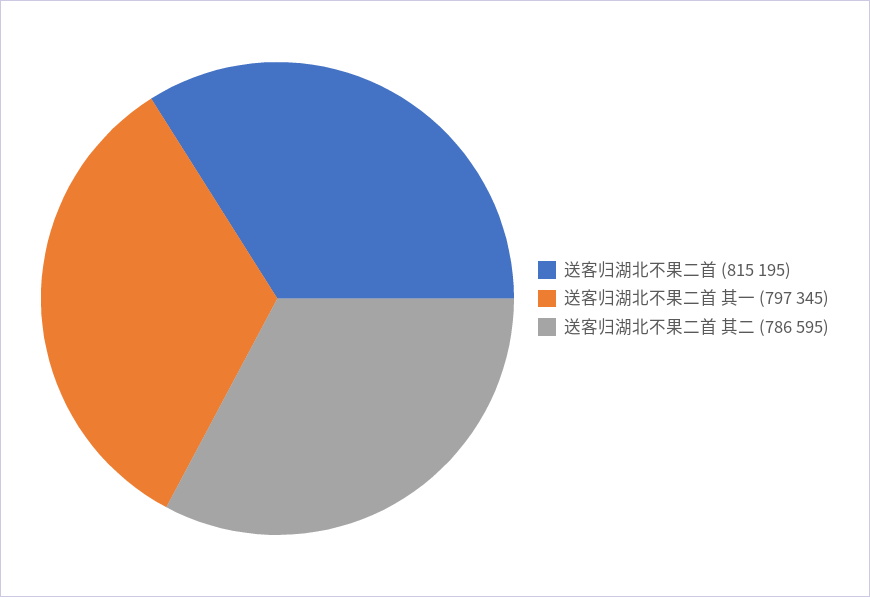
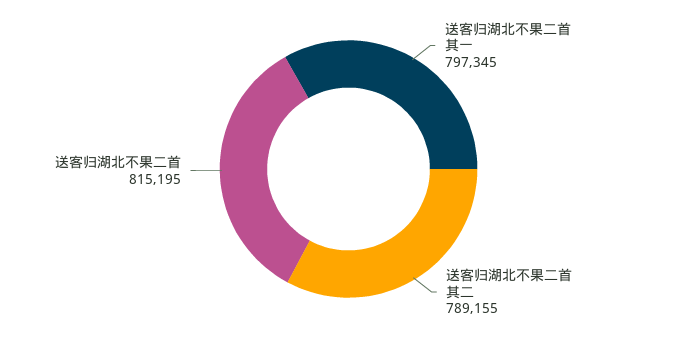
送客归湖北不果二首 其二: 786595 -> 789155

